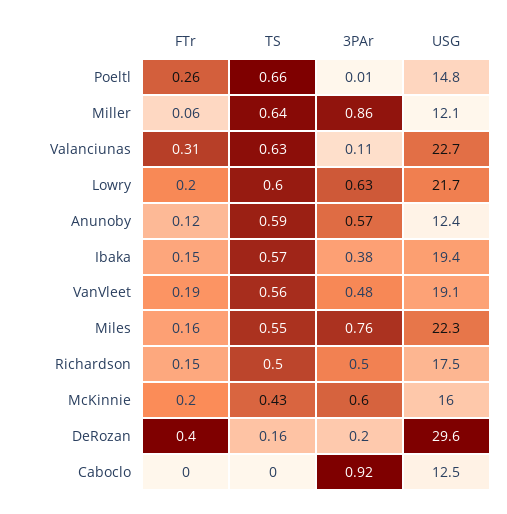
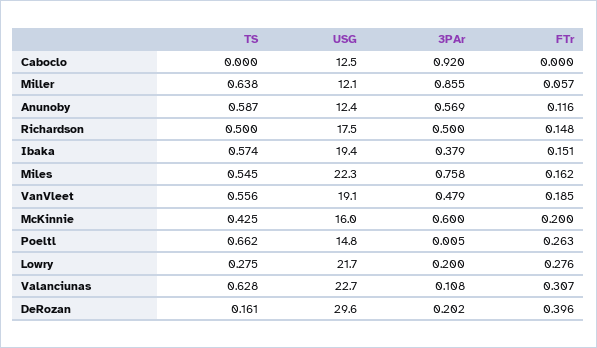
FTr, Lowry: 0.2 -> 0.276
TS, Lowry: 0.6 -> 0.275
3PAr, Lowry: 0.63 -> 0.2

